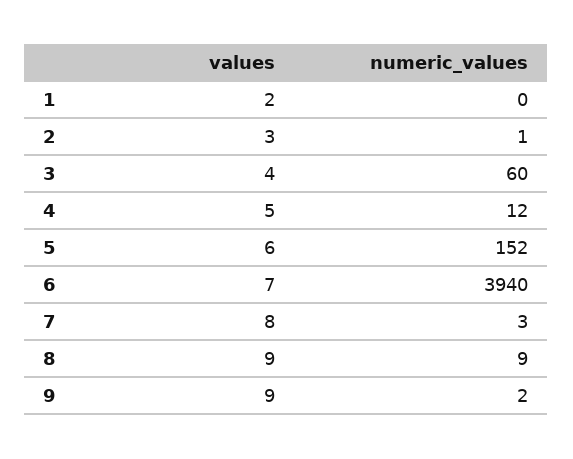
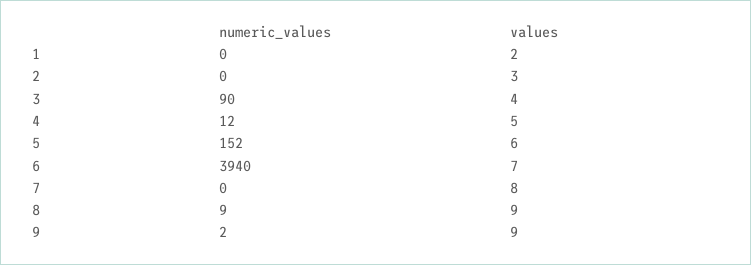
numeric_values, 2: 1 -> 0
numeric_values, 3: 60 -> 90
numeric_values, 7: 3 -> 0

